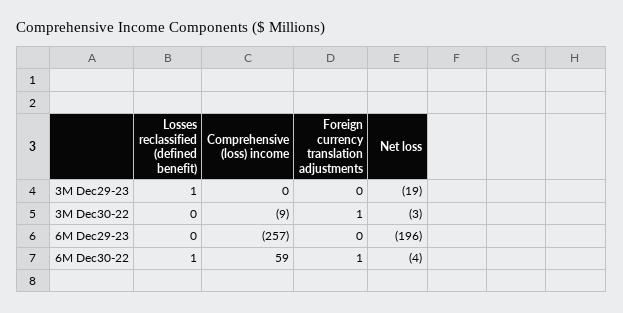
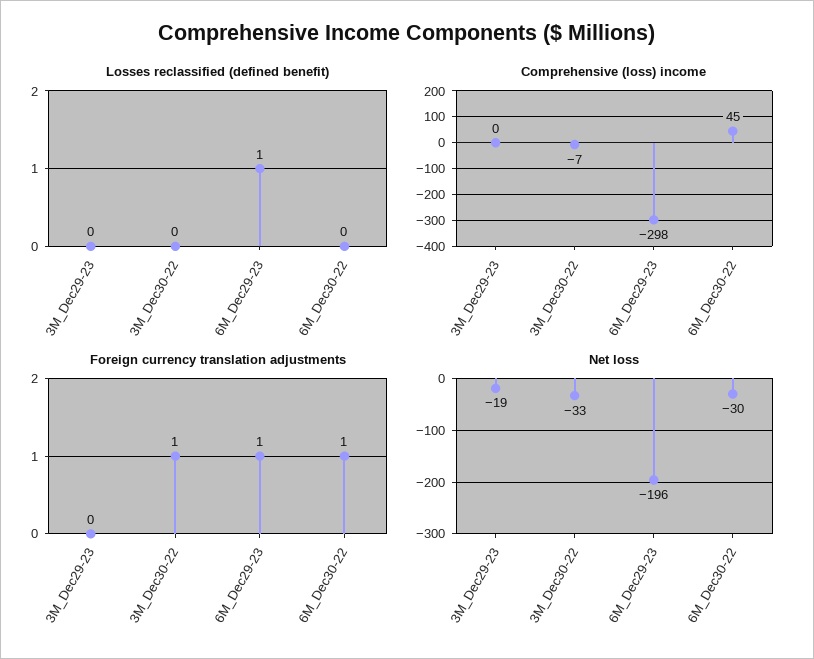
Losses reclassified (defined benefit), 3M Dec29-23: 1 -> 0
Comprehensive (loss) income, 3M Dec30-22: -9 -> -7
Net loss, 3M Dec30-22: -3 -> -33
Losses reclassified (defined benefit), 6M Dec29-23: 0 -> 1
Comprehensive (loss) income, 6M Dec29-23: -257 -> -298
Foreign currency translation adjustments, 6M Dec29-23: 0 -> 1
Losses reclassified (defined benefit), 6M Dec30-22: 1 -> 0
Comprehensive (loss) income, 6M Dec30-22: 59 -> 45
Net loss, 6M Dec30-22: -4 -> -30

